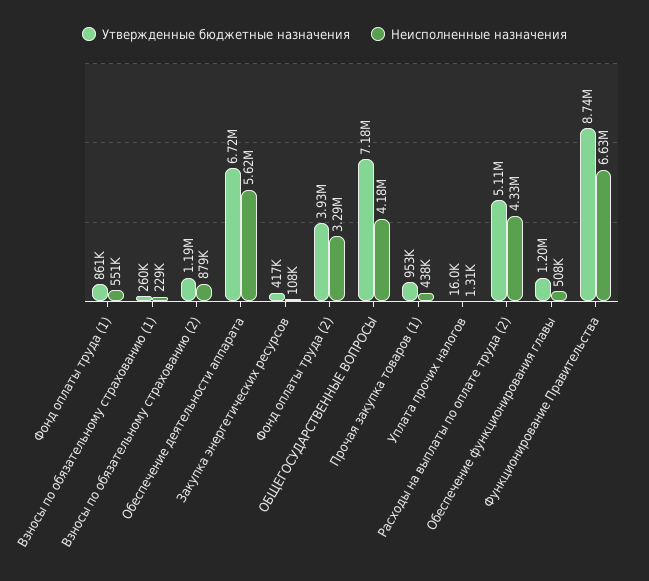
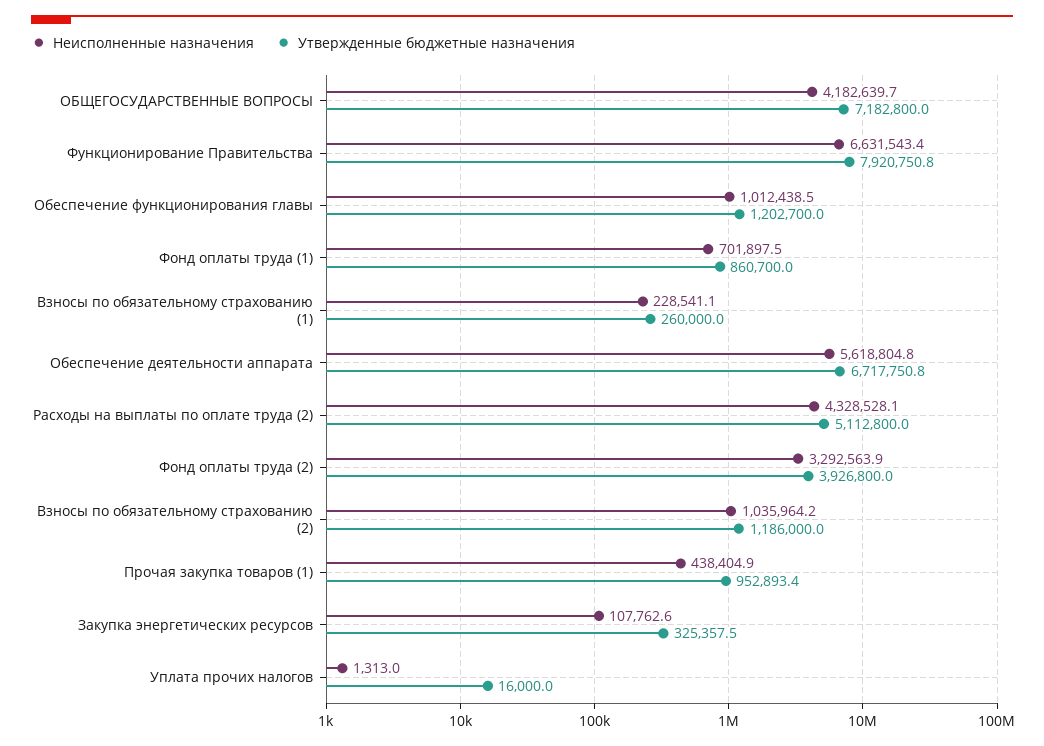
Неисполненные назначения, Фонд оплаты труда (1): 551000 -> 701897.5
Неисполненные назначения, Взносы по обязательному страхованию (2): 879000 -> 1035964.2
Утвержденные бюджетные назначения, Закупка энергетических ресурсов: 417000 -> 325357.5
Неисполненные назначения, Обеспечение функционирования главы: 508000 -> 1012438.5
Утвержденные бюджетные назначения, Функционирование Правительства: 8740000 -> 7920750.8

